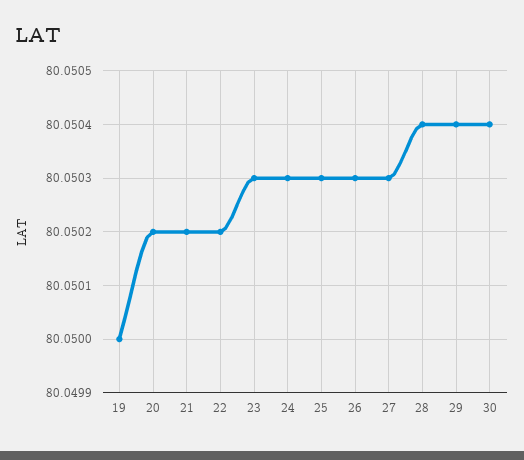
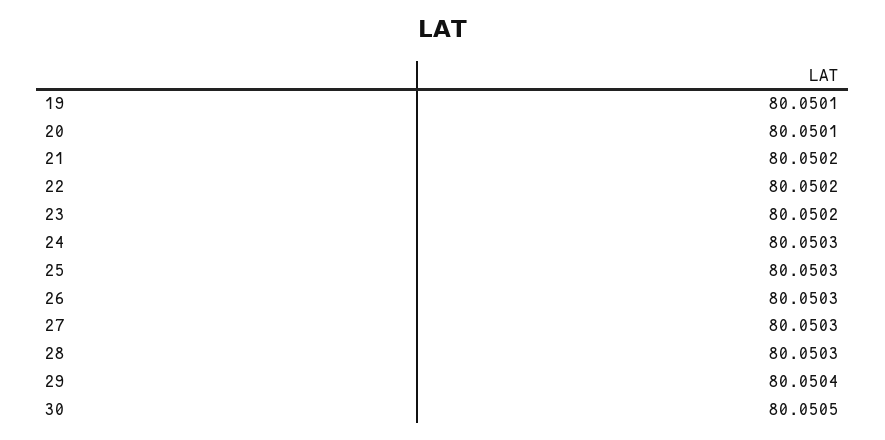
19: 80.05 -> 80.0501
20: 80.0502 -> 80.0501
23: 80.0503 -> 80.0502
28: 80.0504 -> 80.0503
30: 80.0504 -> 80.0505

